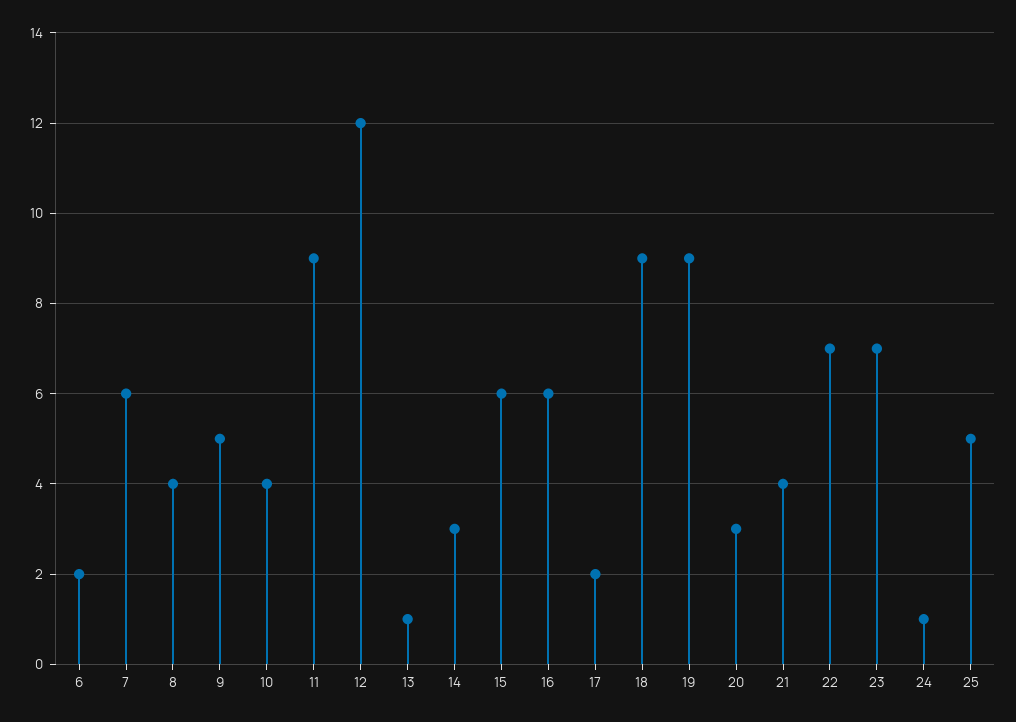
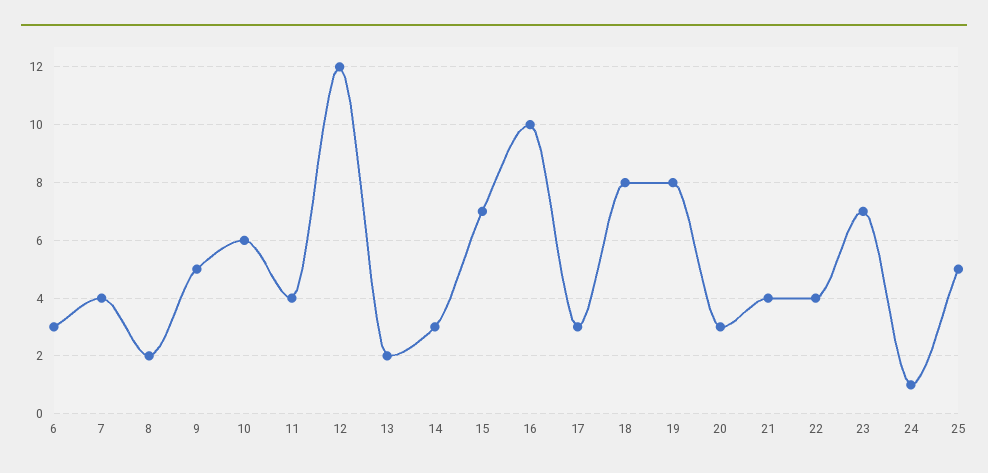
6: 2 -> 3
7: 6 -> 4
8: 4 -> 2
10: 4 -> 6
11: 9 -> 4
13: 1 -> 2
15: 6 -> 7
16: 6 -> 10
17: 2 -> 3
18: 9 -> 8
19: 9 -> 8
22: 7 -> 4

